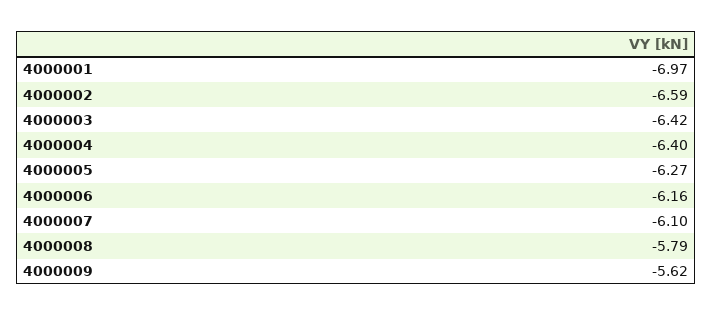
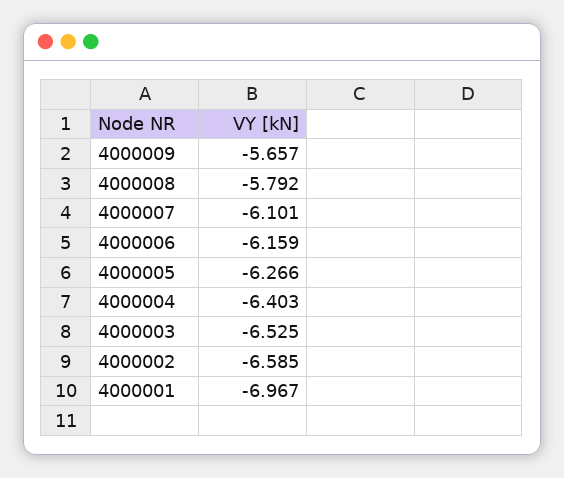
4000003: -6.42 -> -6.525
4000009: -5.62 -> -5.657

